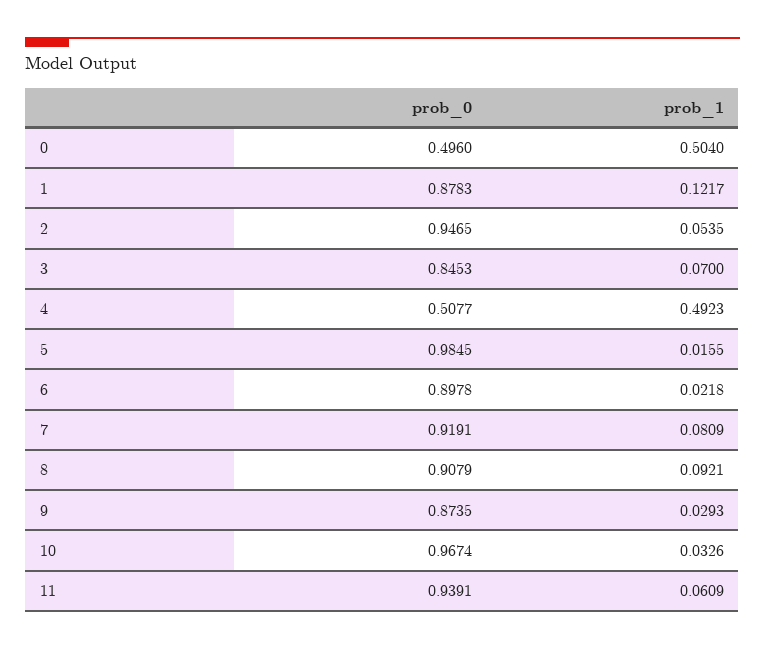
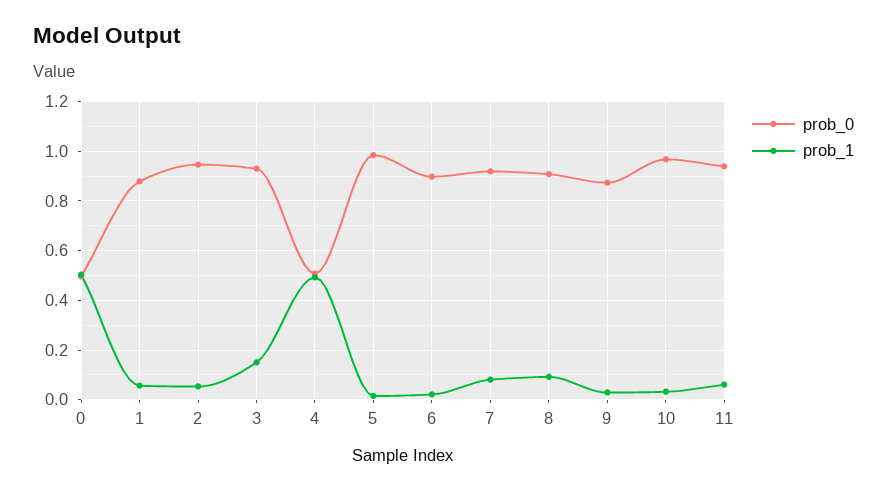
prob_1, 1: 0.1217 -> 0.05
prob_0, 3: 0.8453 -> 0.925
prob_1, 3: 0.07 -> 0.15

